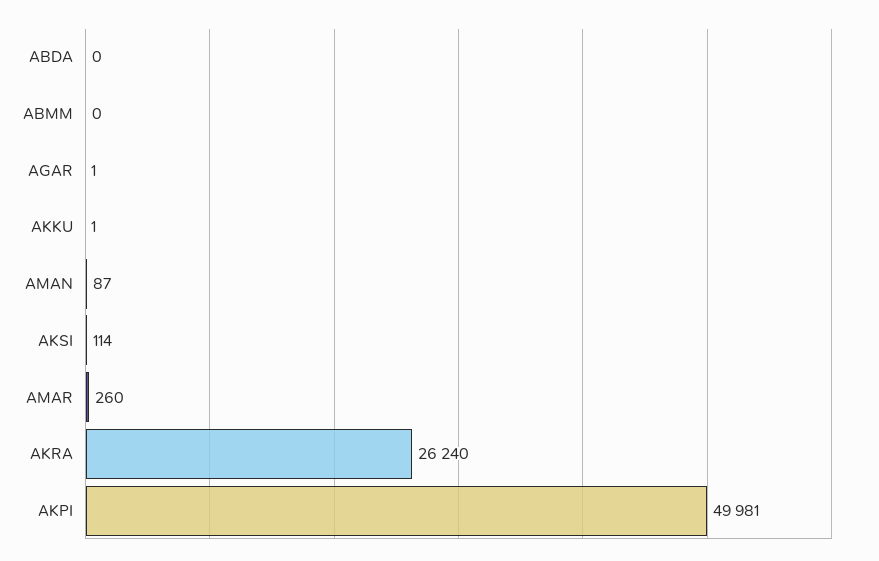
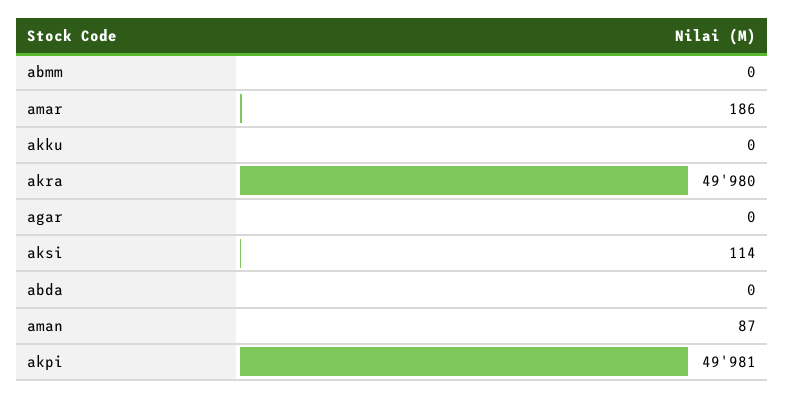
AGAR: 1 -> 0
AKKU: 1 -> 0
AMAR: 260 -> 186
AKRA: 26240 -> 49980

